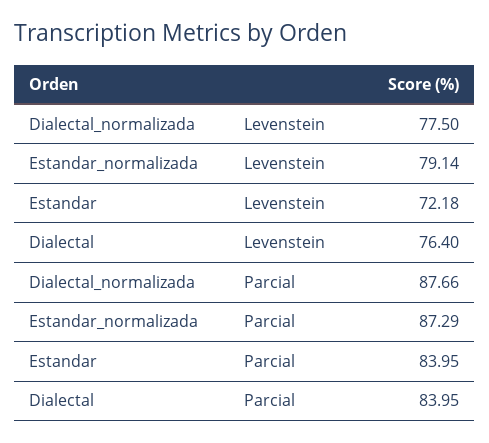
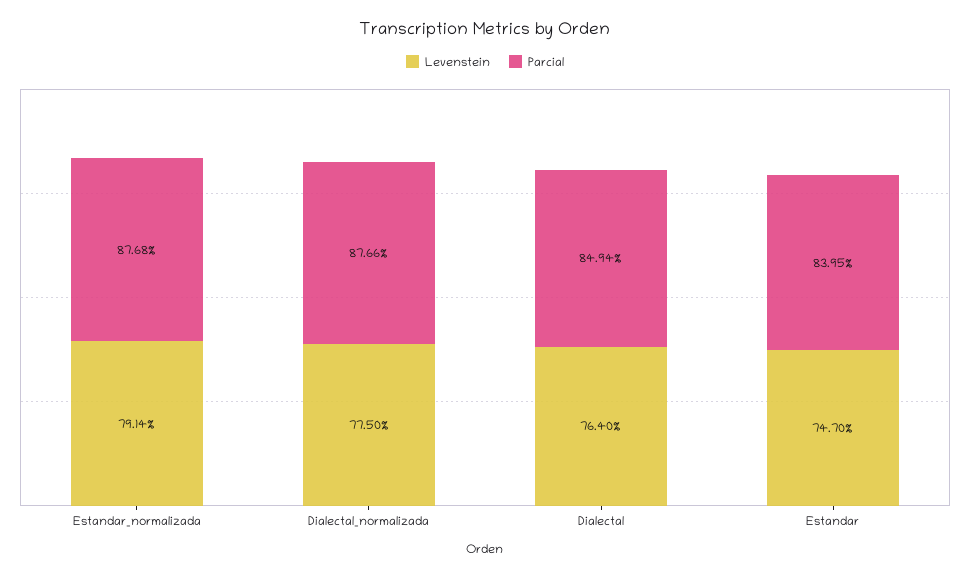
Levenstein, Estandar: 72.18 -> 74.7
Parcial, Estandar_normalizada: 87.29 -> 87.68
Parcial, Dialectal: 83.95 -> 84.94

